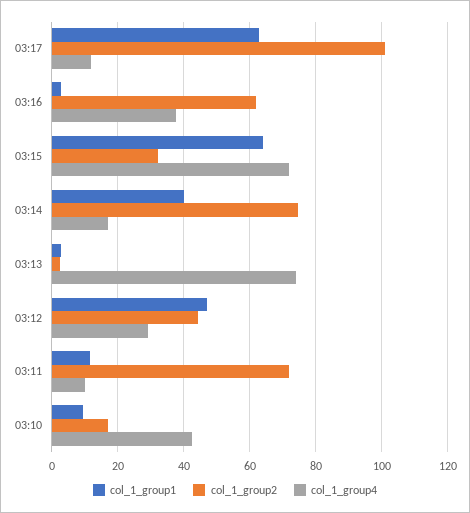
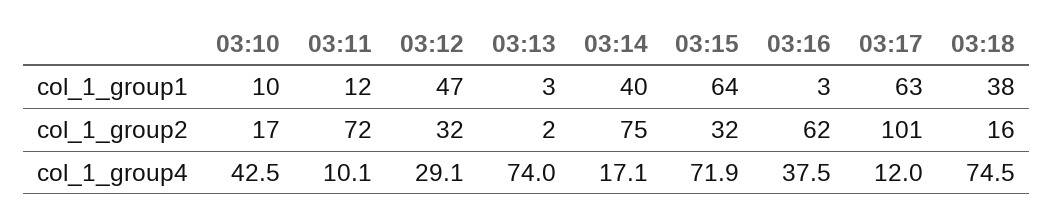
col_1_group2, 03:12: 44 -> 32
col_1_group1, 03:18: none -> 38
col_1_group2, 03:18: none -> 16
col_1_group4, 03:18: none -> 74.5

